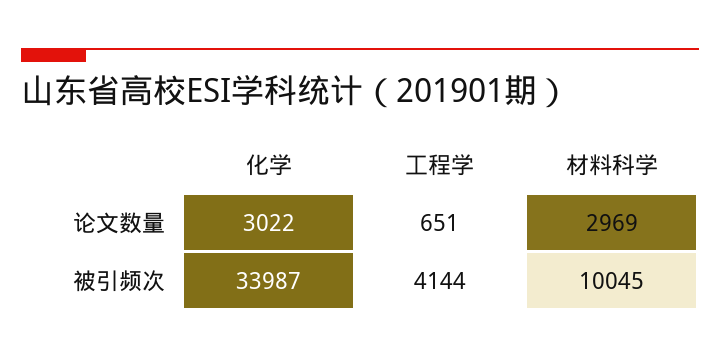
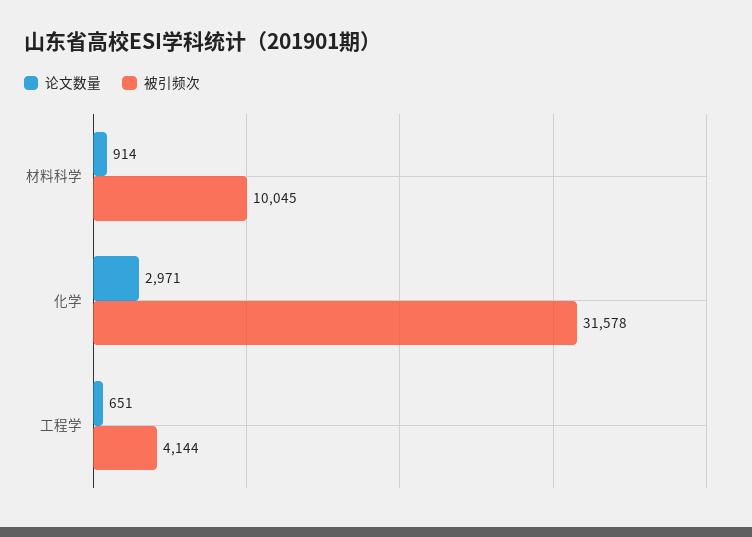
论文数量, 化学: 3022 -> 2971
论文数量, 材料科学: 2969 -> 914
被引频次, 化学: 33987 -> 31578

